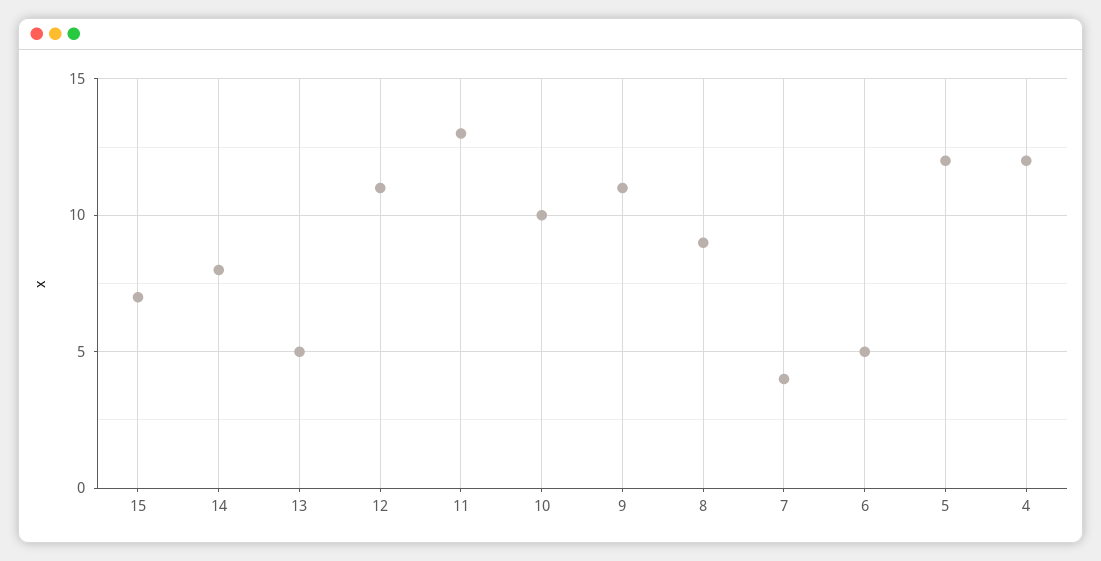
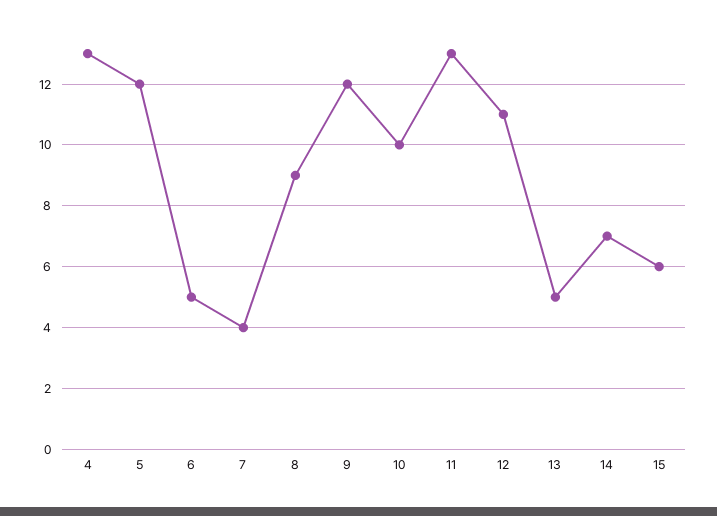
15: 7 -> 6
14: 8 -> 7
9: 11 -> 12
4: 12 -> 13

